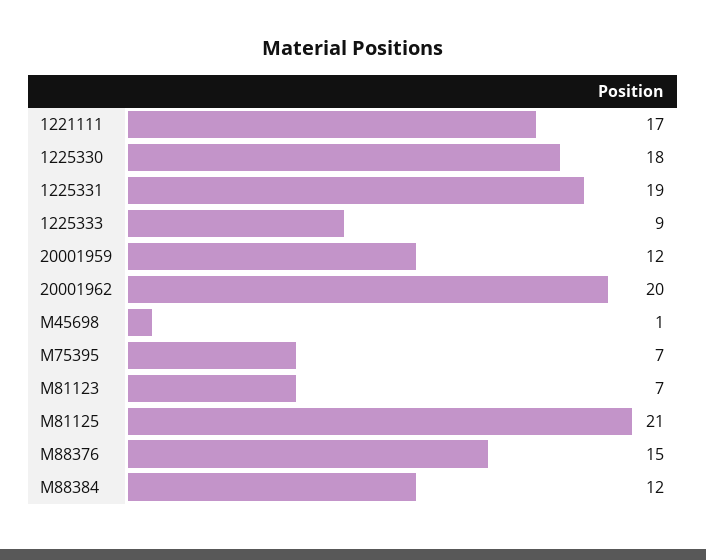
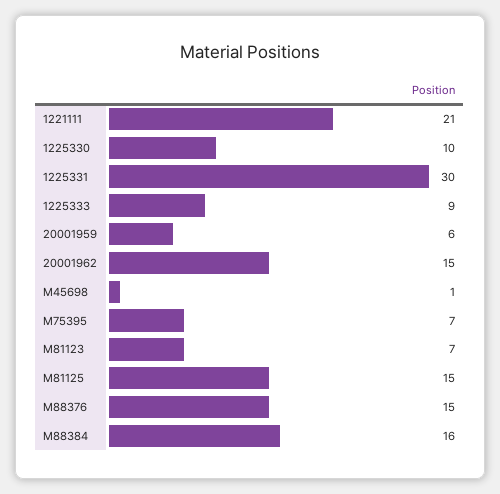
1221111: 17 -> 21
1225330: 18 -> 10
1225331: 19 -> 30
20001959: 12 -> 6
20001962: 20 -> 15
M81125: 21 -> 15
M88384: 12 -> 16

